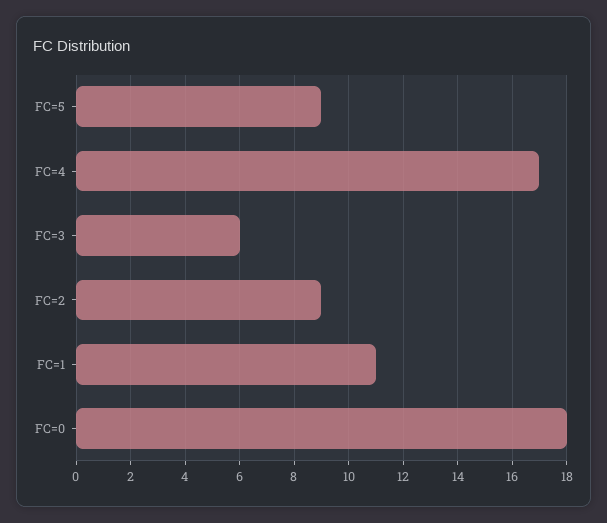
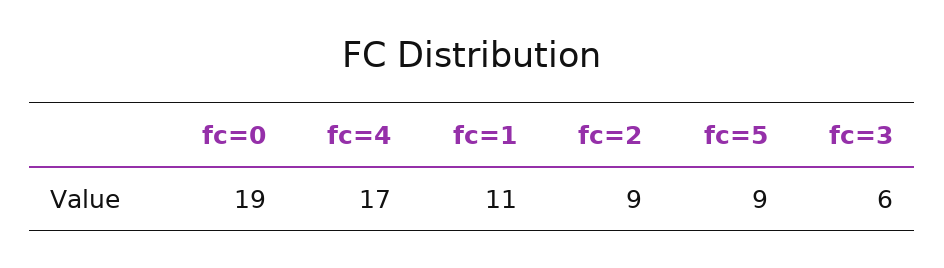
FC=0: 18 -> 19

